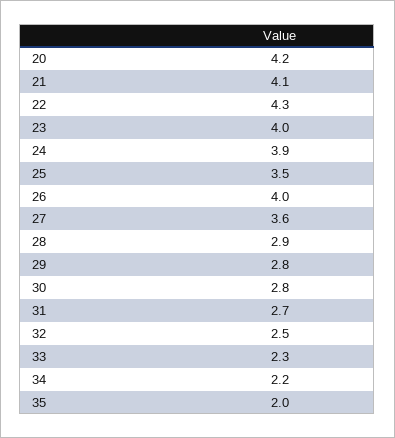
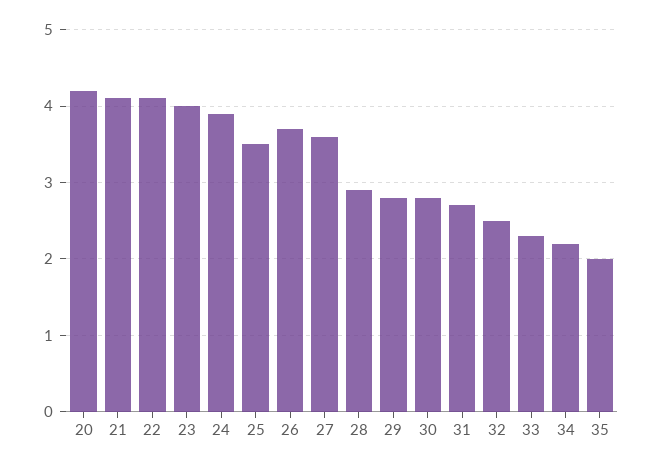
22: 4.3 -> 4.1
26: 4 -> 3.7

